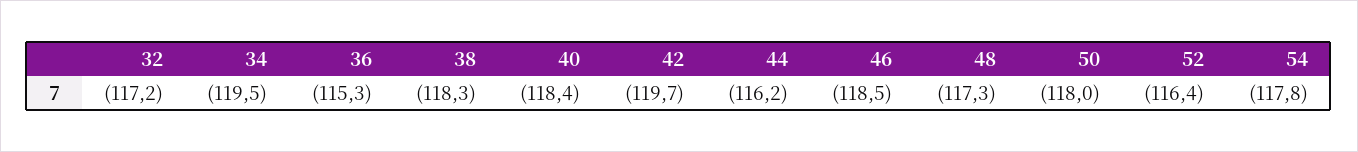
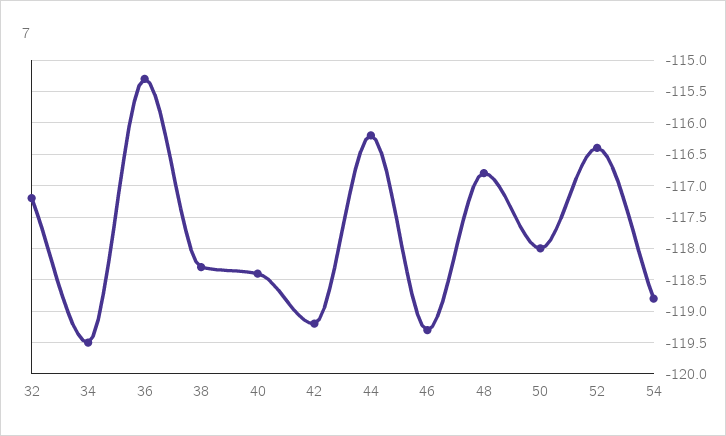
42: -119.7 -> -119.2
46: -118.5 -> -119.3
48: -117.3 -> -116.8
54: -117.8 -> -118.8

